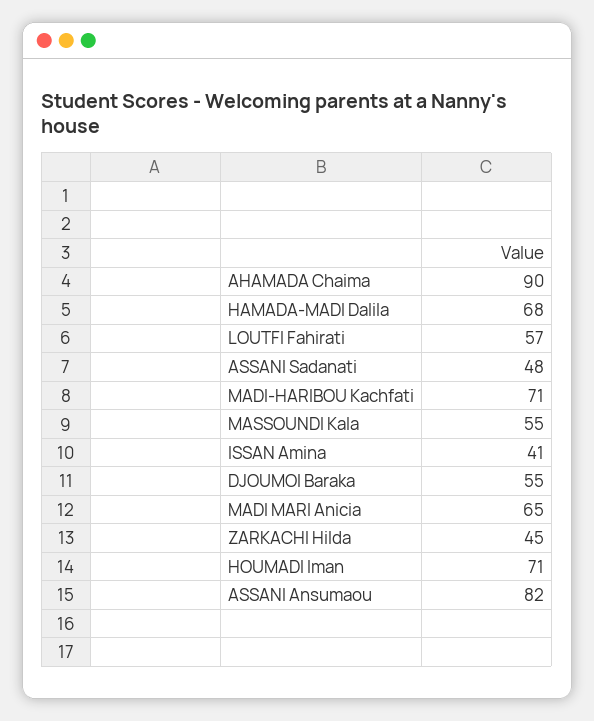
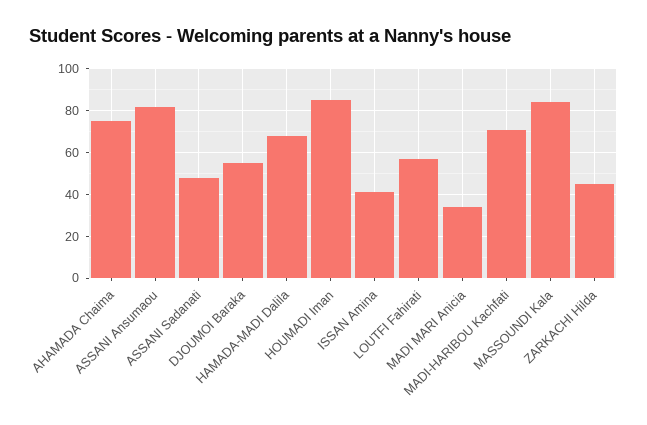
AHAMADA Chaima: 90 -> 75
MASSOUNDI Kala: 55 -> 85
MADI MARI Anicia: 65 -> 35
HOUMADI Iman: 71 -> 85

